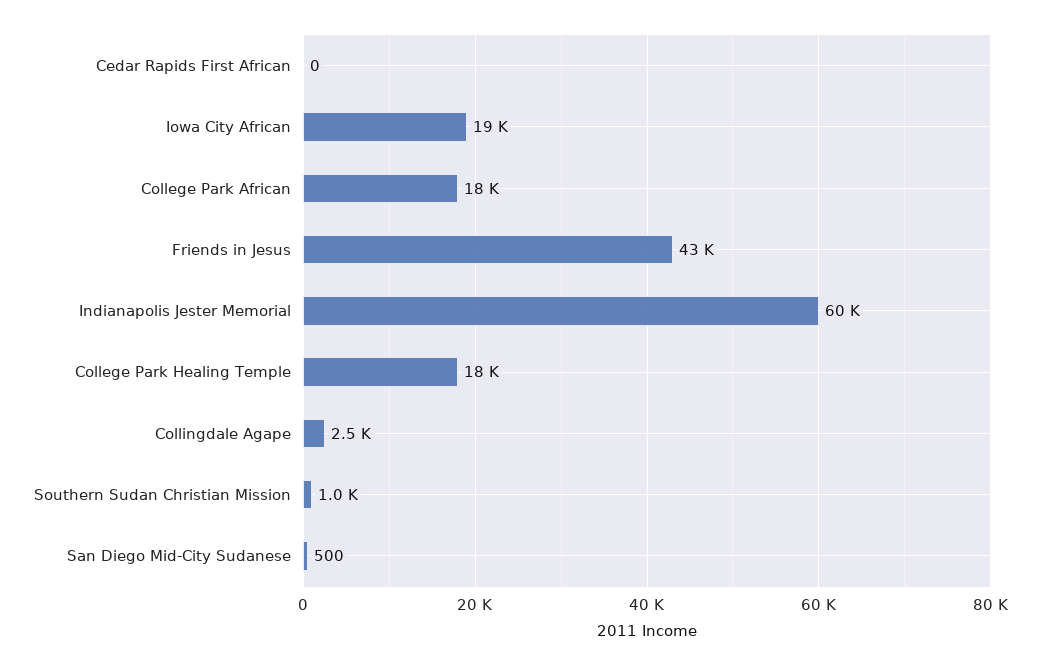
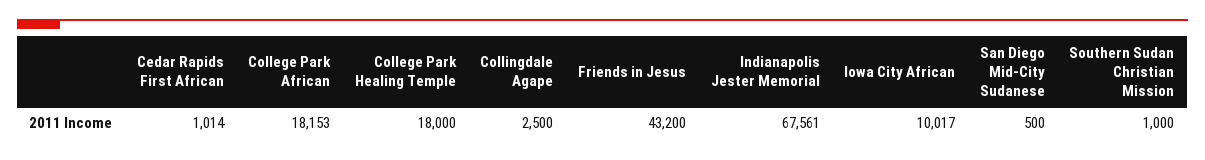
Cedar Rapids First African: 0 -> 1014
Iowa City African: 19000 -> 10017
Indianapolis Jester Memorial: 60000 -> 67561

